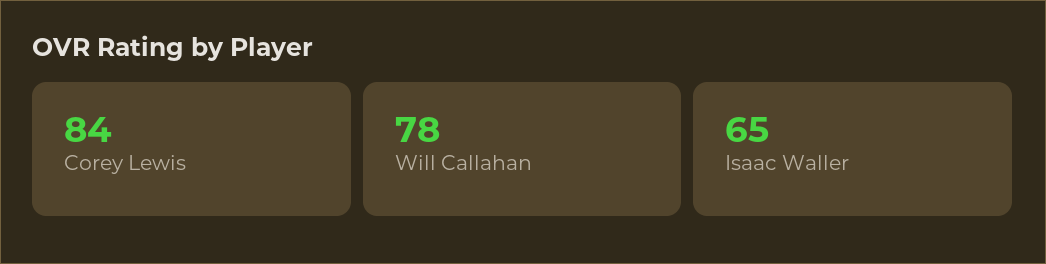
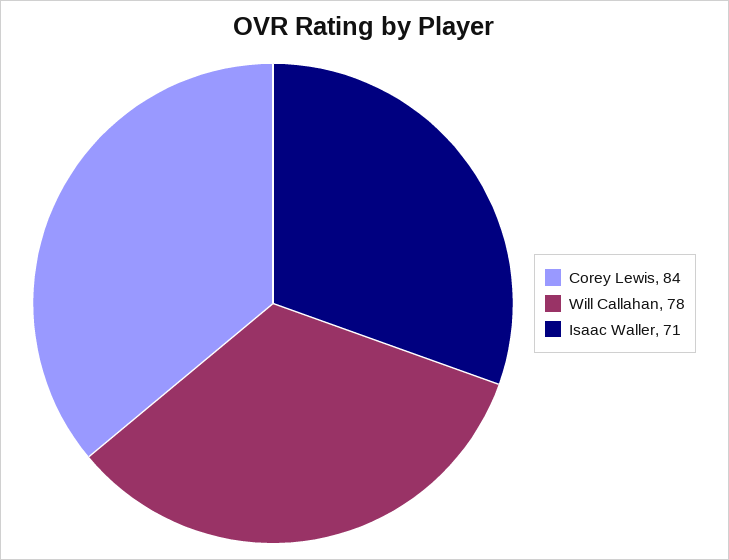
Isaac Waller: 65 -> 71

